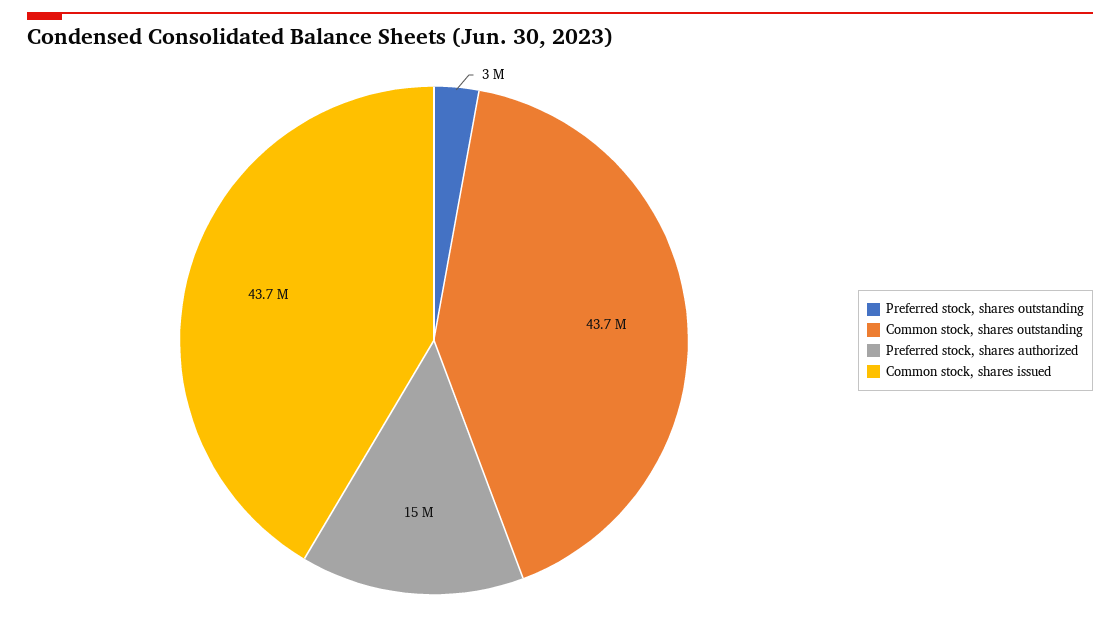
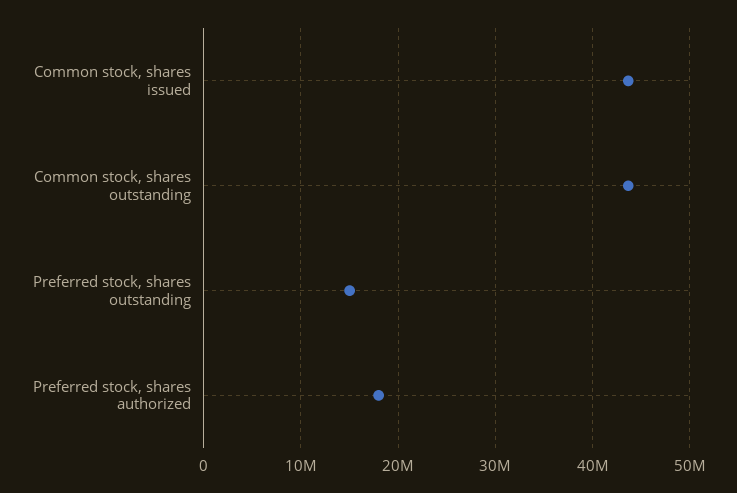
Preferred stock, shares outstanding: 3000000 -> 15000000
Preferred stock, shares authorized: 15000000 -> 18000000

